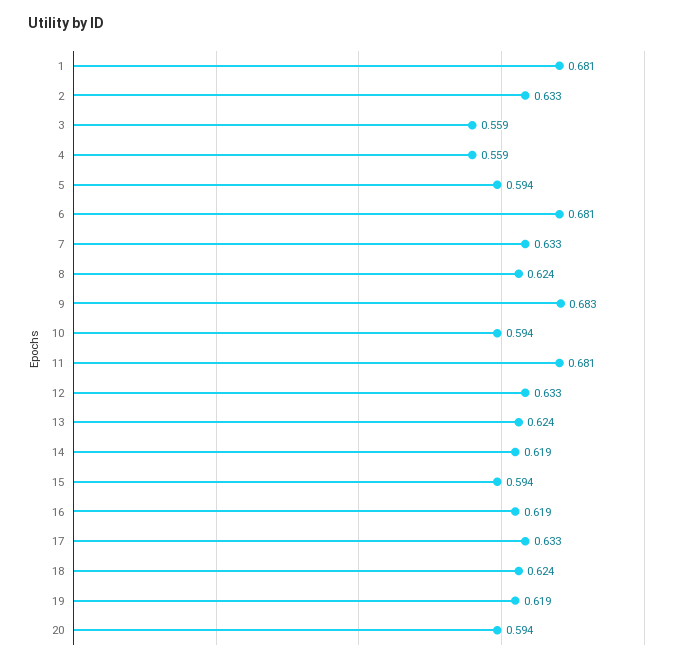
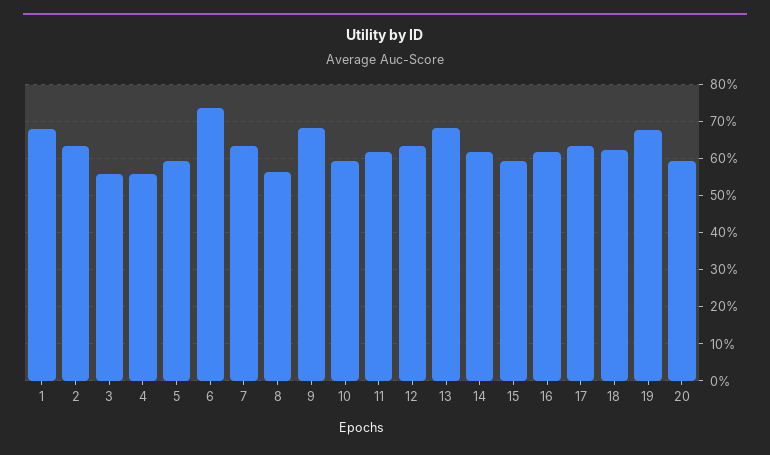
6: 0.681 -> 0.74
8: 0.624 -> 0.56
11: 0.681 -> 0.62
13: 0.624 -> 0.68
19: 0.619 -> 0.68

